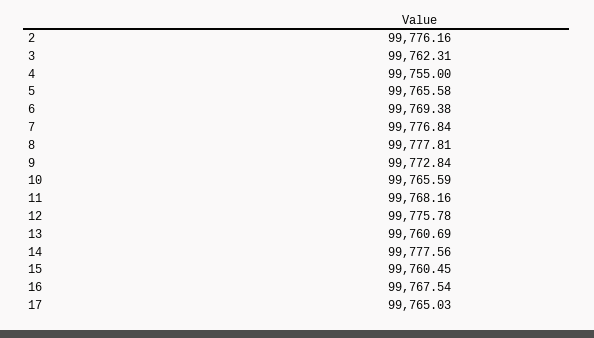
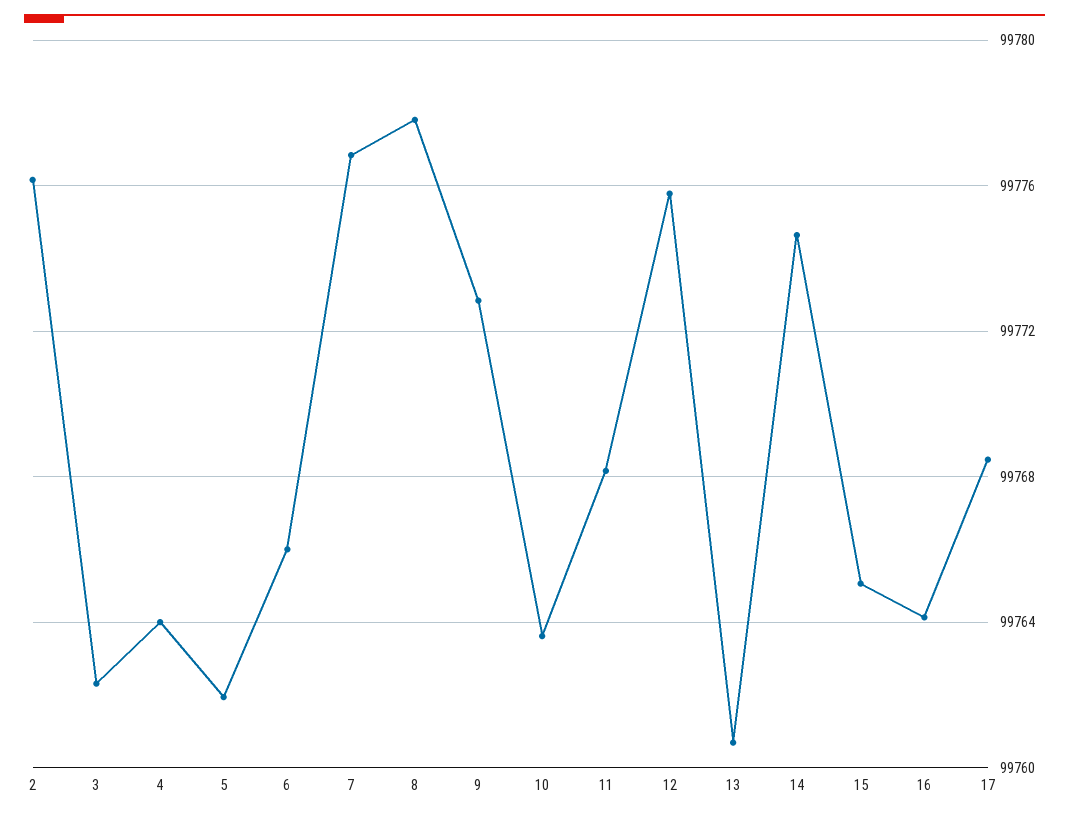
4: 99755 -> 99764
5: 99765.58 -> 99762
6: 99769.38 -> 99766
10: 99765.59 -> 99763.5
14: 99777.56 -> 99774.5
15: 99760.45 -> 99765
16: 99767.54 -> 99764
17: 99765.03 -> 99768.5

